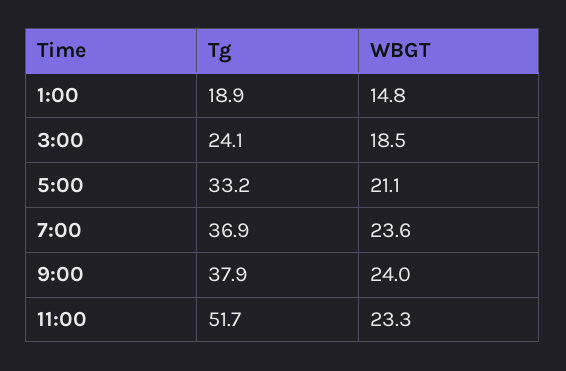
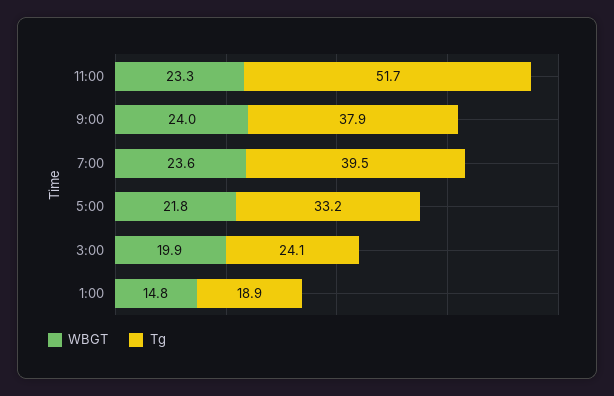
WBGT, 3:00: 18.5 -> 19.9
WBGT, 5:00: 21.1 -> 21.8
Tg, 7:00: 36.9 -> 39.5

